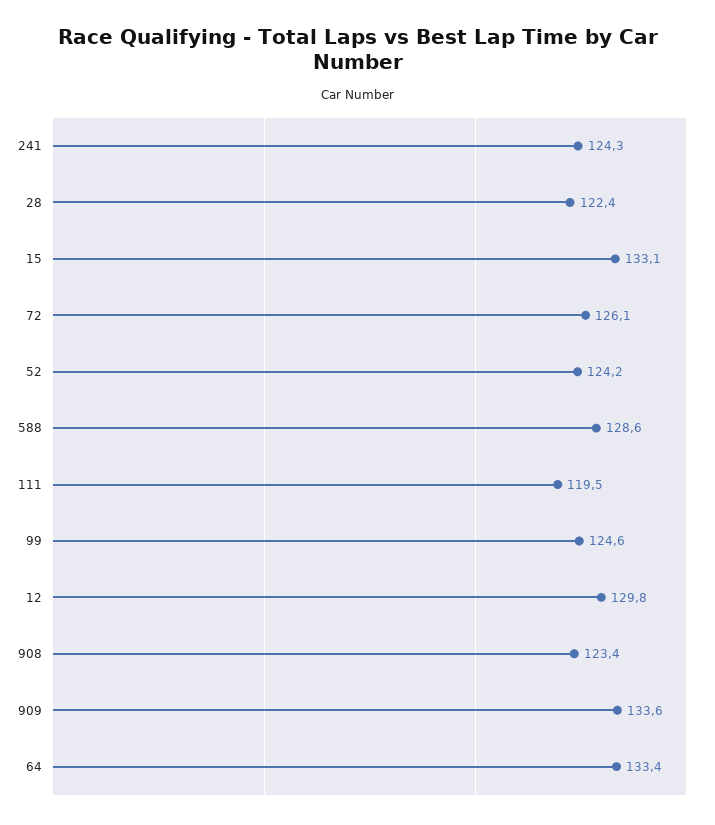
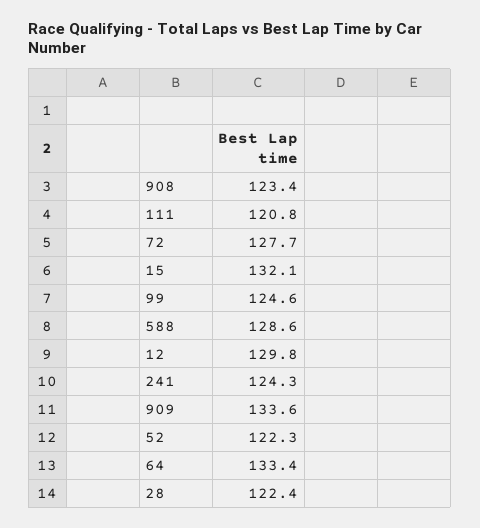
15: 133.1 -> 132.1
72: 126.1 -> 127.7
52: 124.2 -> 122.3
111: 119.5 -> 120.8

